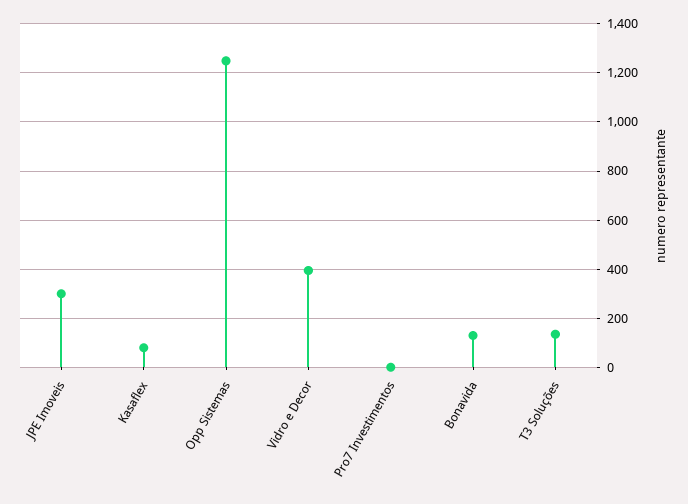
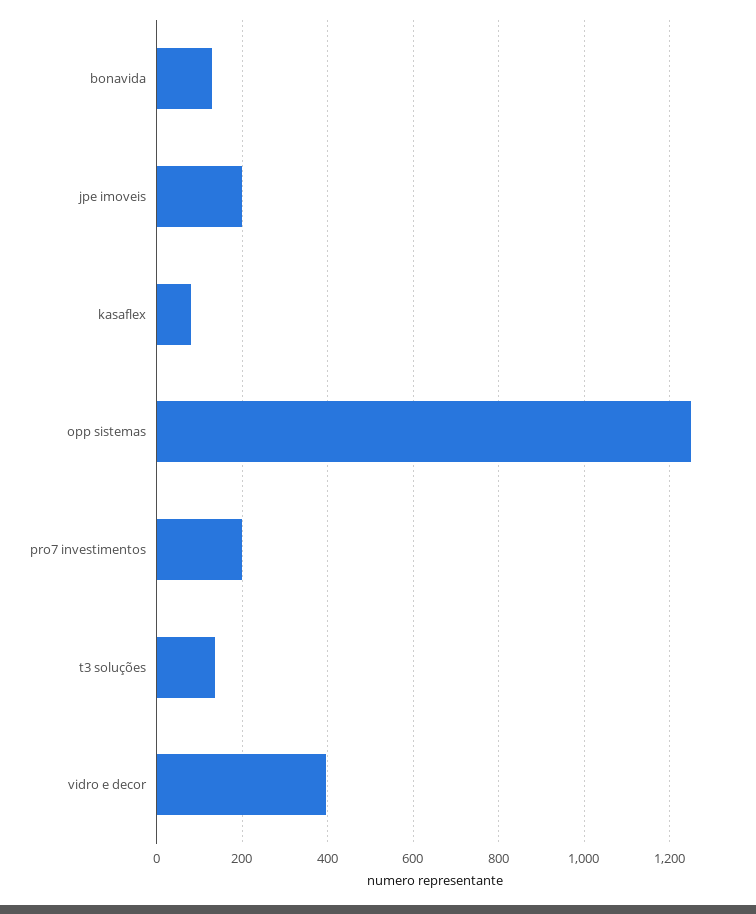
JPE Imoveis: 300 -> 200
Pro7 Investimentos: 0 -> 200

